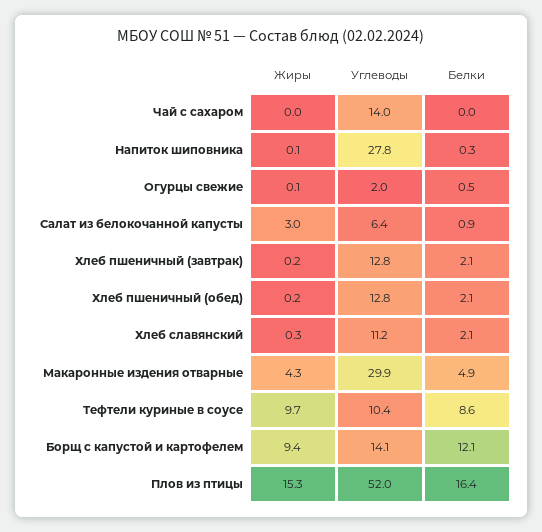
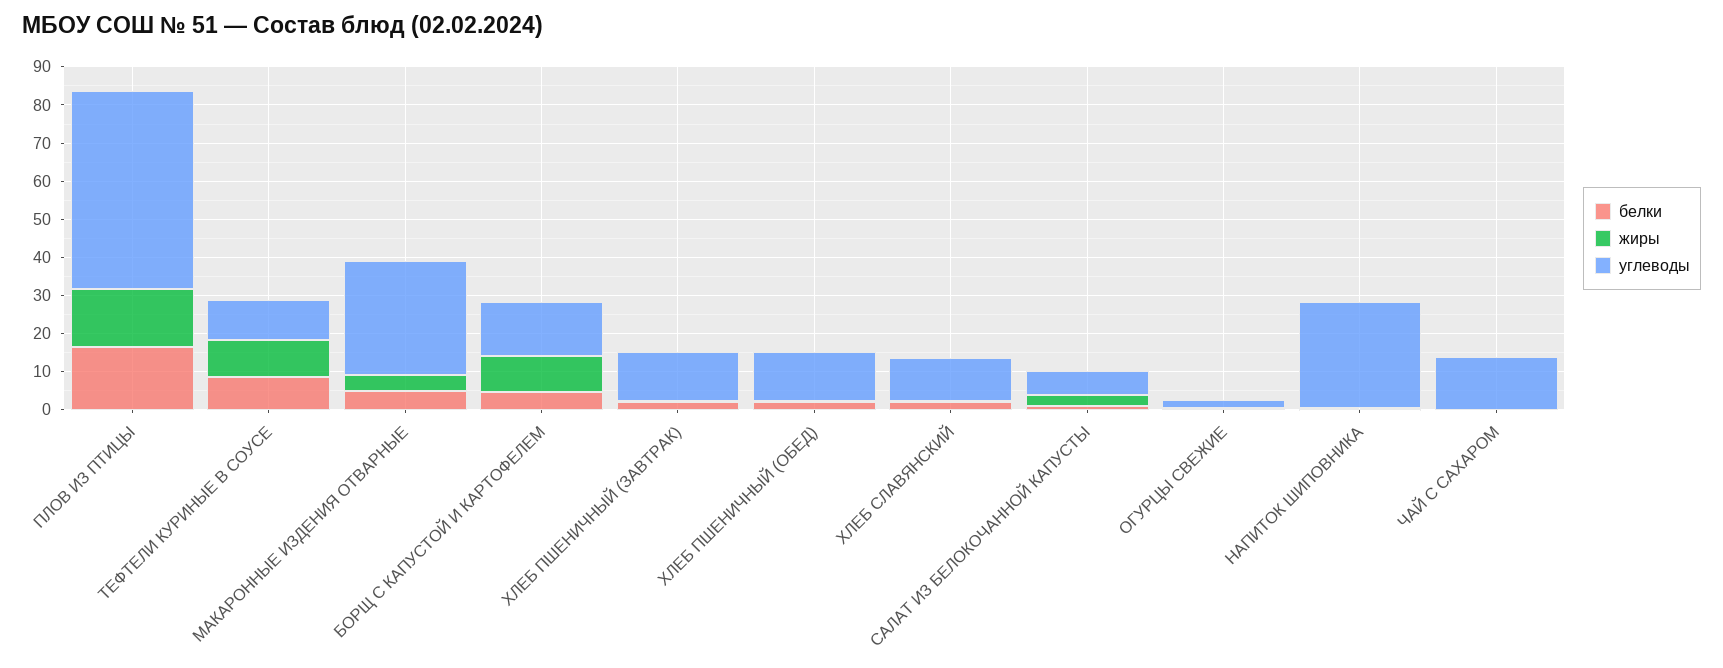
Белки, Борщ с капустой и картофелем: 12.1 -> 5

